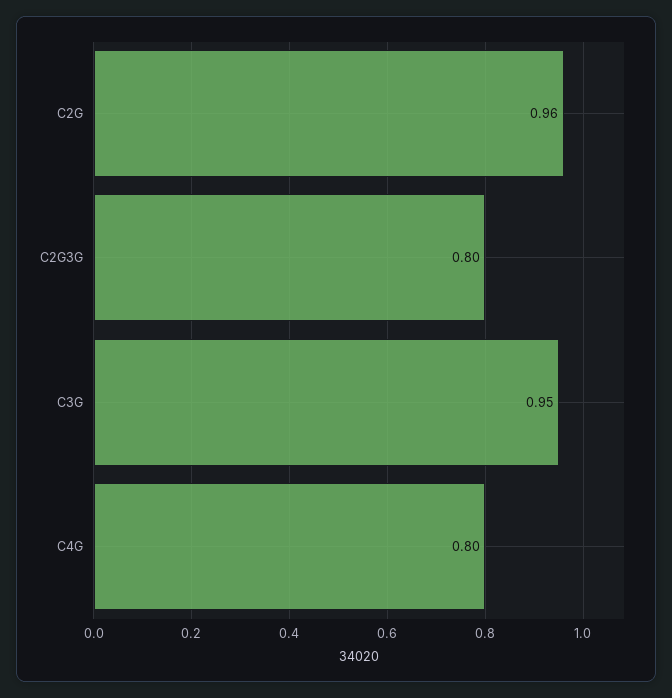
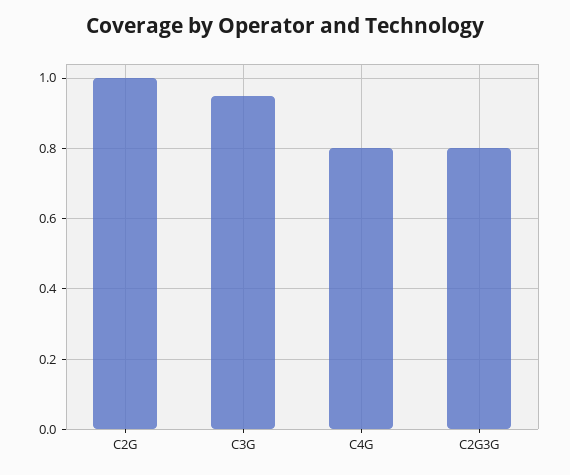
C2G: 0.96 -> 1

